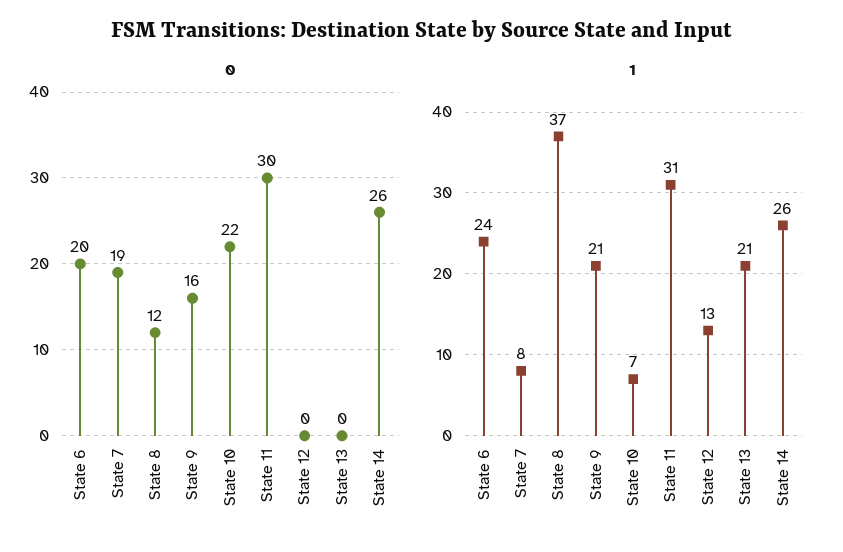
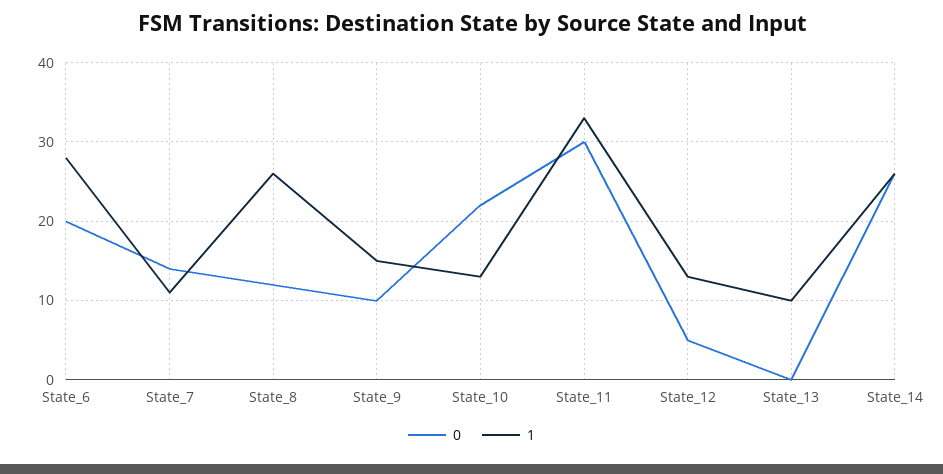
0, State 7: 19 -> 14
0, State 9: 16 -> 10
0, State 12: 0 -> 5
1, State 6: 24 -> 28
1, State 7: 8 -> 11
1, State 8: 37 -> 26
1, State 9: 21 -> 15
1, State 10: 7 -> 13
1, State 11: 31 -> 33
1, State 13: 21 -> 10

